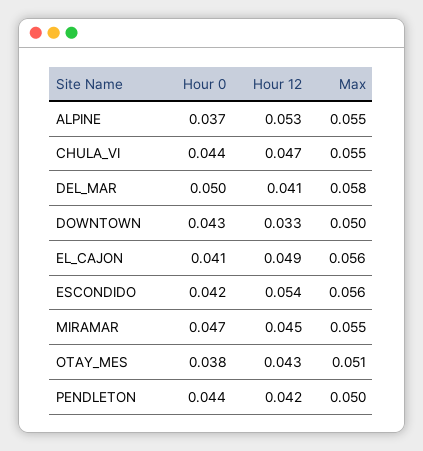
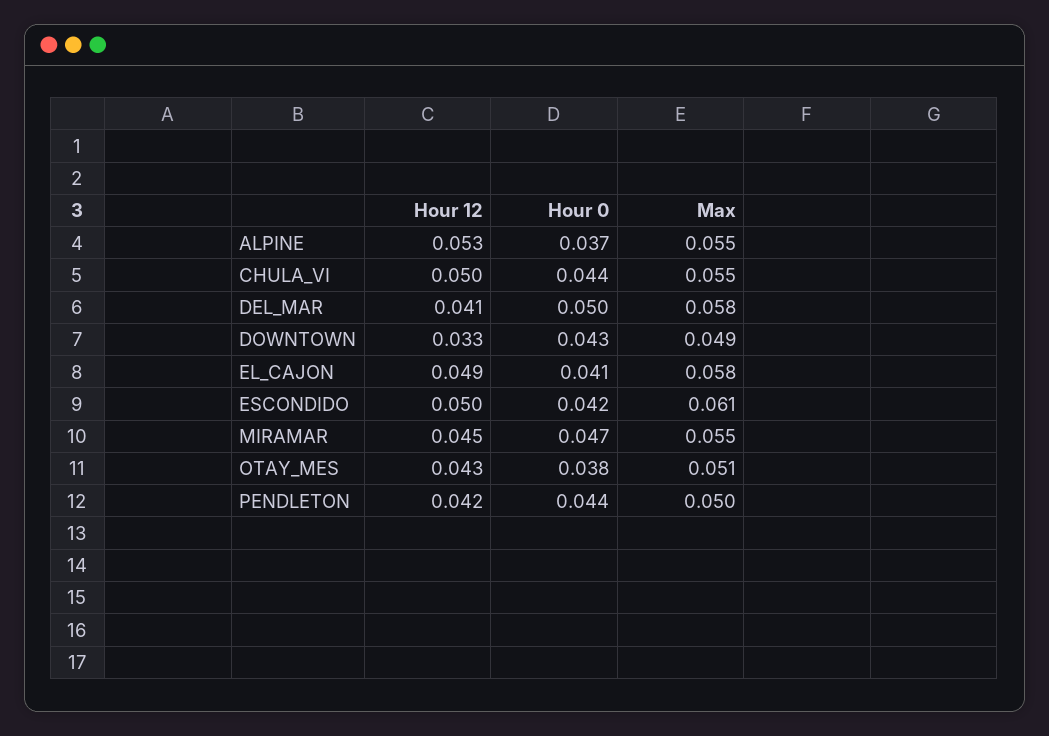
Hour 12, CHULA_VI: 0.047 -> 0.05
Max, DOWNTOWN: 0.05 -> 0.049
Max, EL_CAJON: 0.056 -> 0.058
Hour 12, ESCONDIDO: 0.054 -> 0.05
Max, ESCONDIDO: 0.056 -> 0.061

